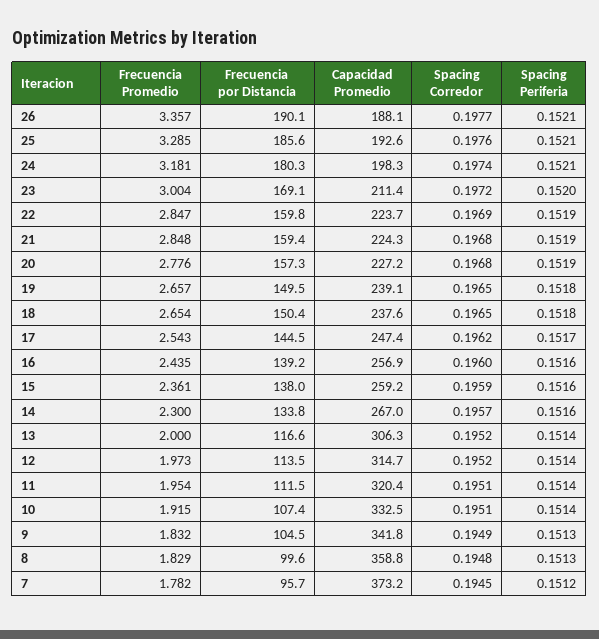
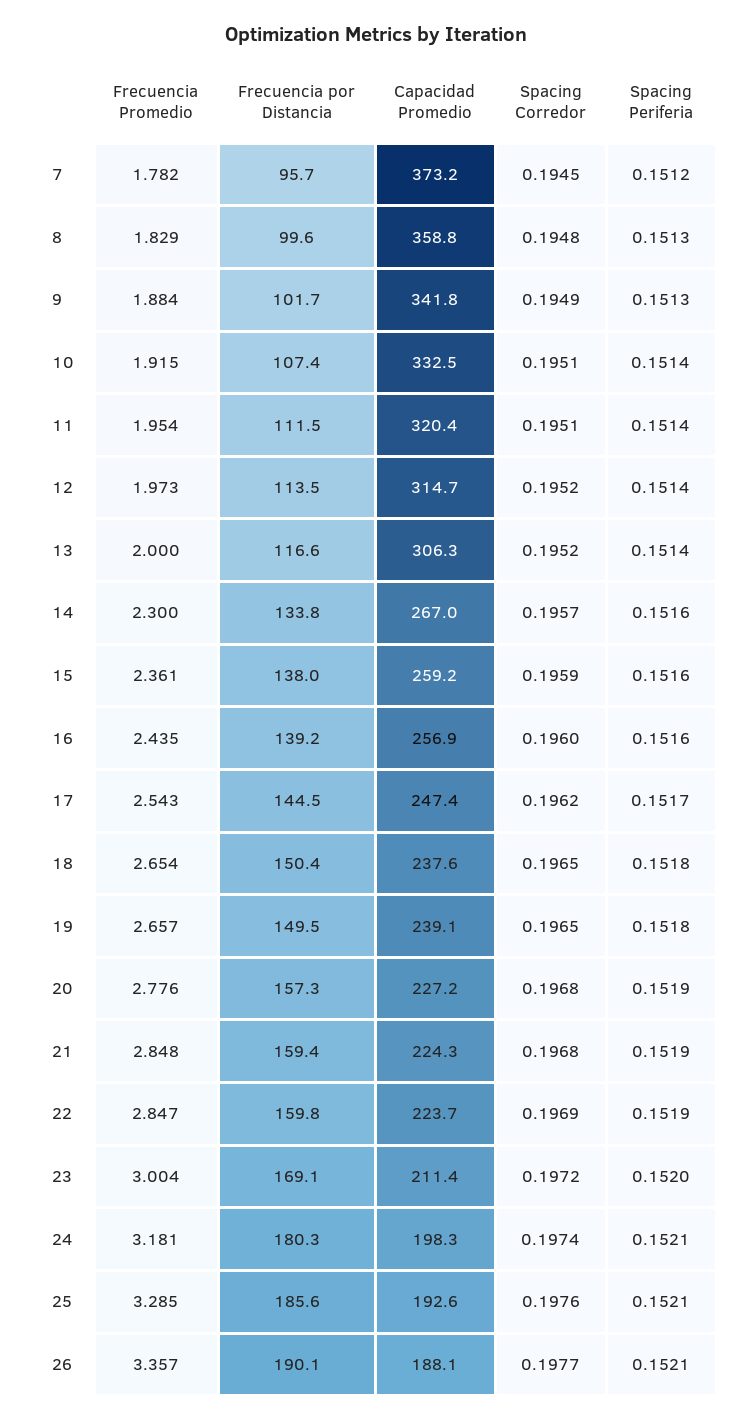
Frecuencia Promedio, 9: 1.832 -> 1.884
Frecuencia por Distancia, 9: 104.5 -> 101.7

